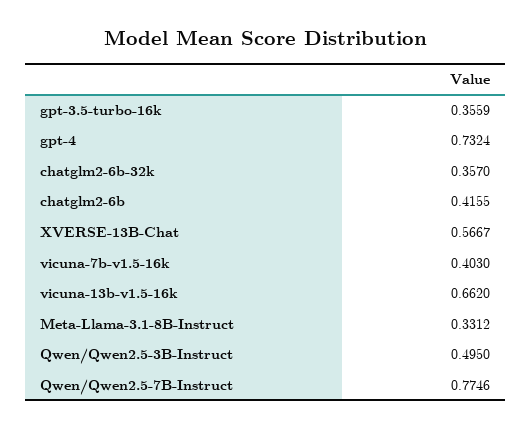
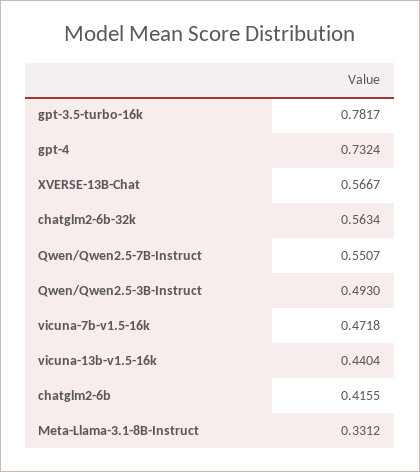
gpt-3.5-turbo-16k: 0.3559 -> 0.7817
chatglm2-6b-32k: 0.357 -> 0.5634
vicuna-7b-v1.5-16k: 0.403 -> 0.4718
vicuna-13b-v1.5-16k: 0.662 -> 0.4404
Qwen/Qwen2.5-3B-Instruct: 0.495 -> 0.493
Qwen/Qwen2.5-7B-Instruct: 0.7746 -> 0.5507

